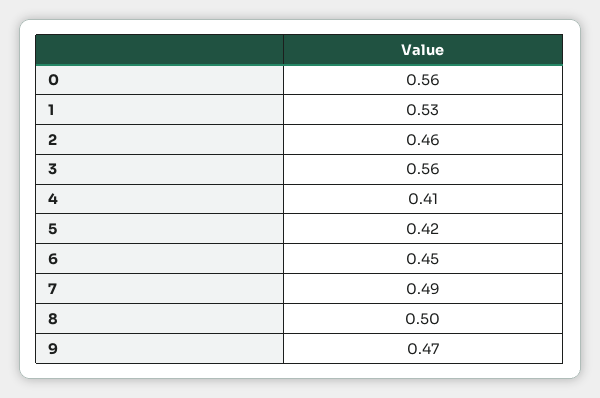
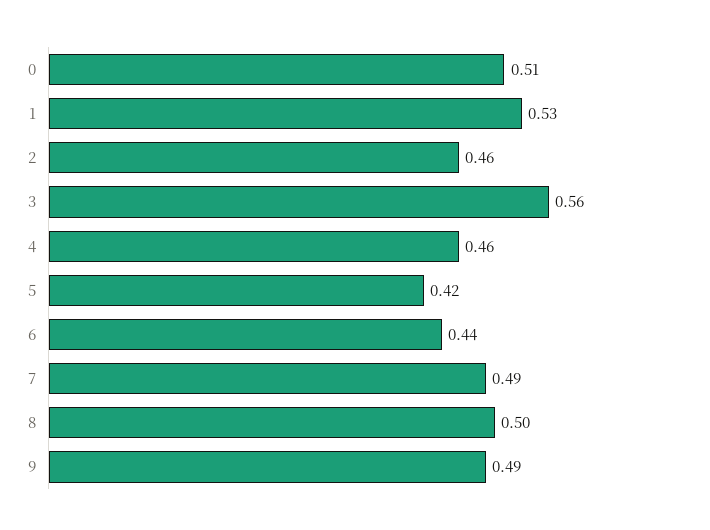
0: 0.56 -> 0.51
4: 0.41 -> 0.46
6: 0.45 -> 0.44
9: 0.47 -> 0.49

